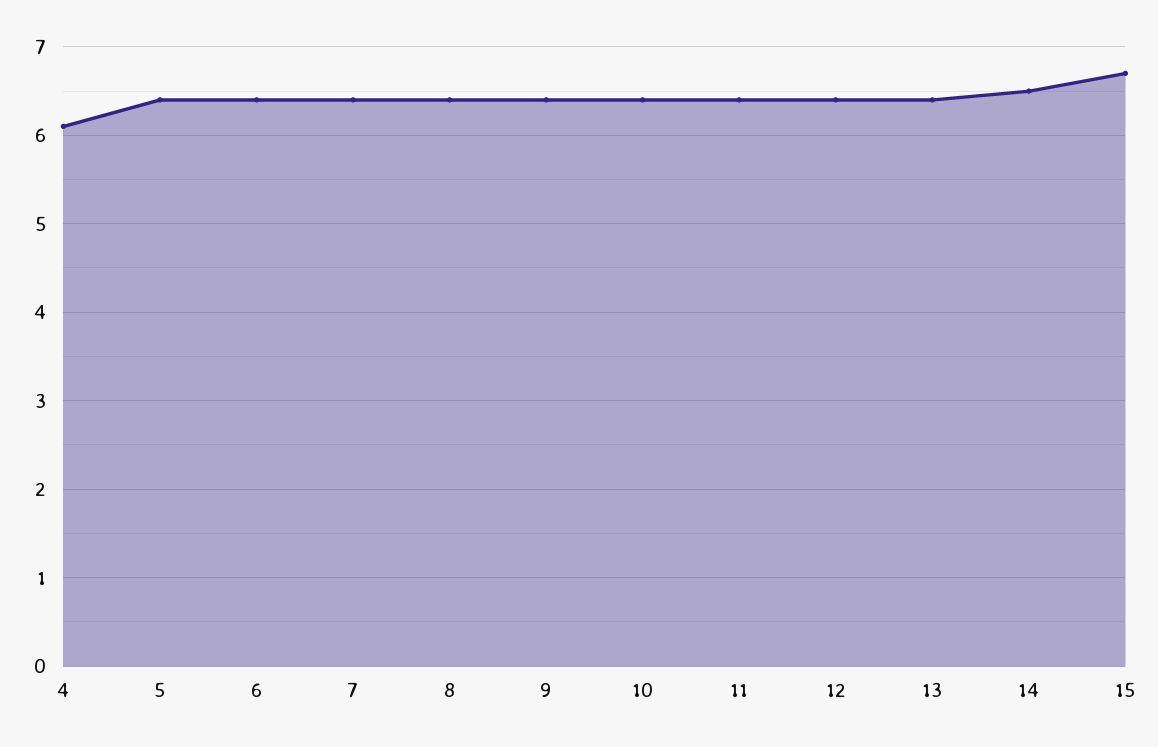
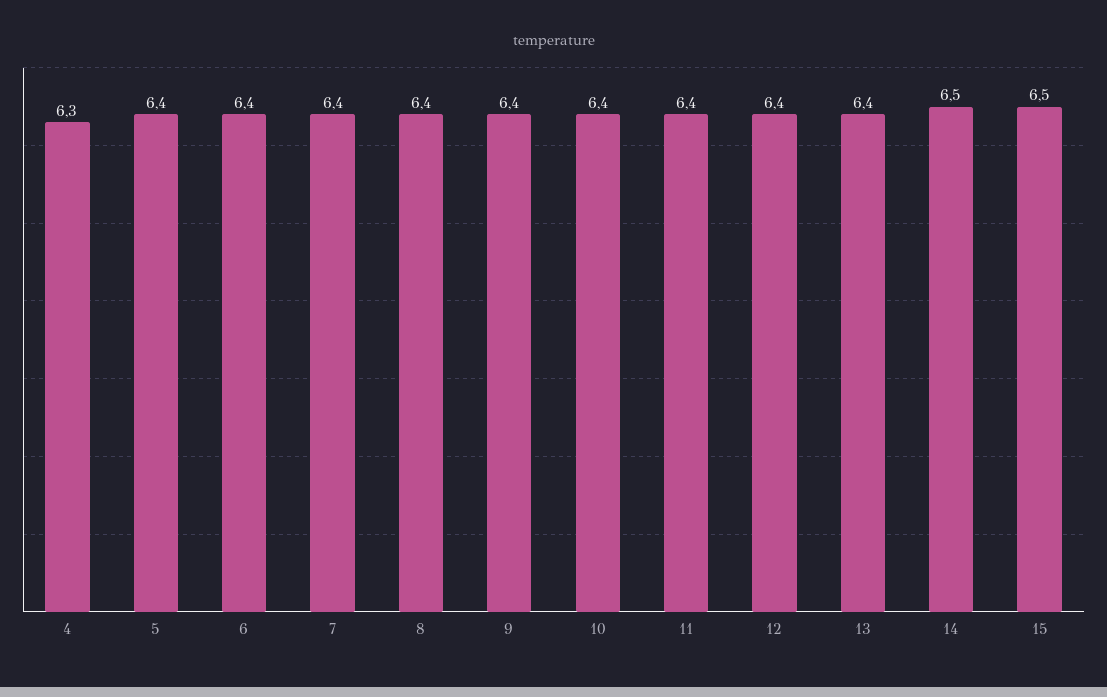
4: 6.1 -> 6.3
15: 6.7 -> 6.5

